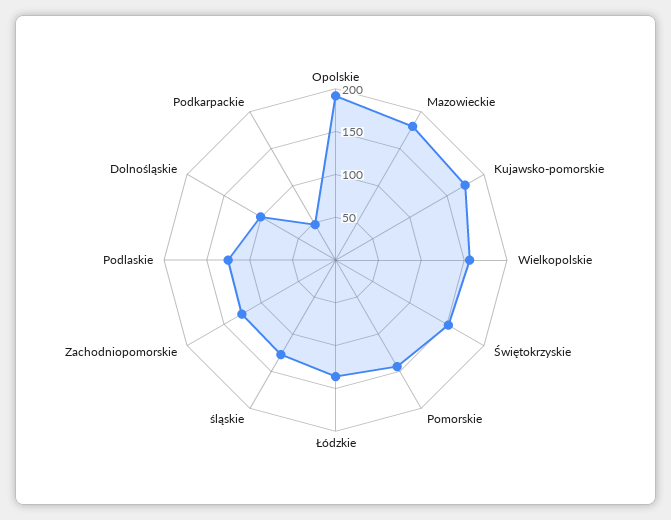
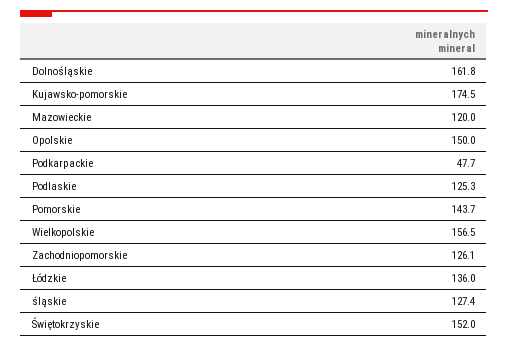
Opolskie: 190 -> 150
Mazowieckie: 180 -> 120
Dolnośląskie: 100 -> 161.8

